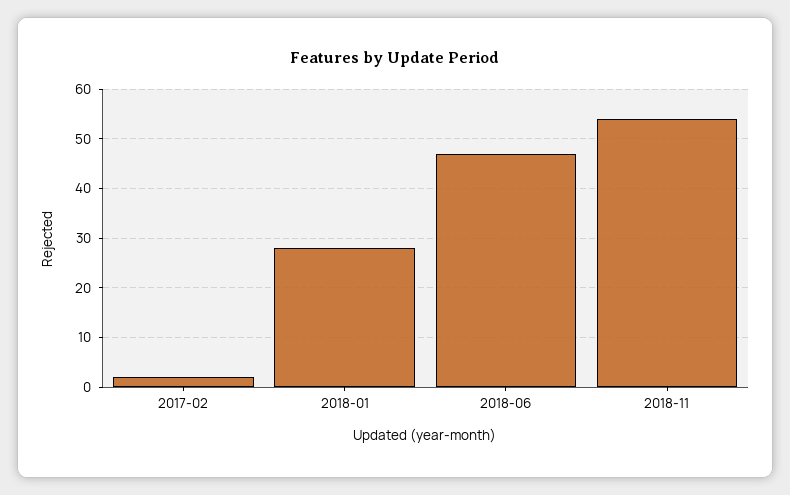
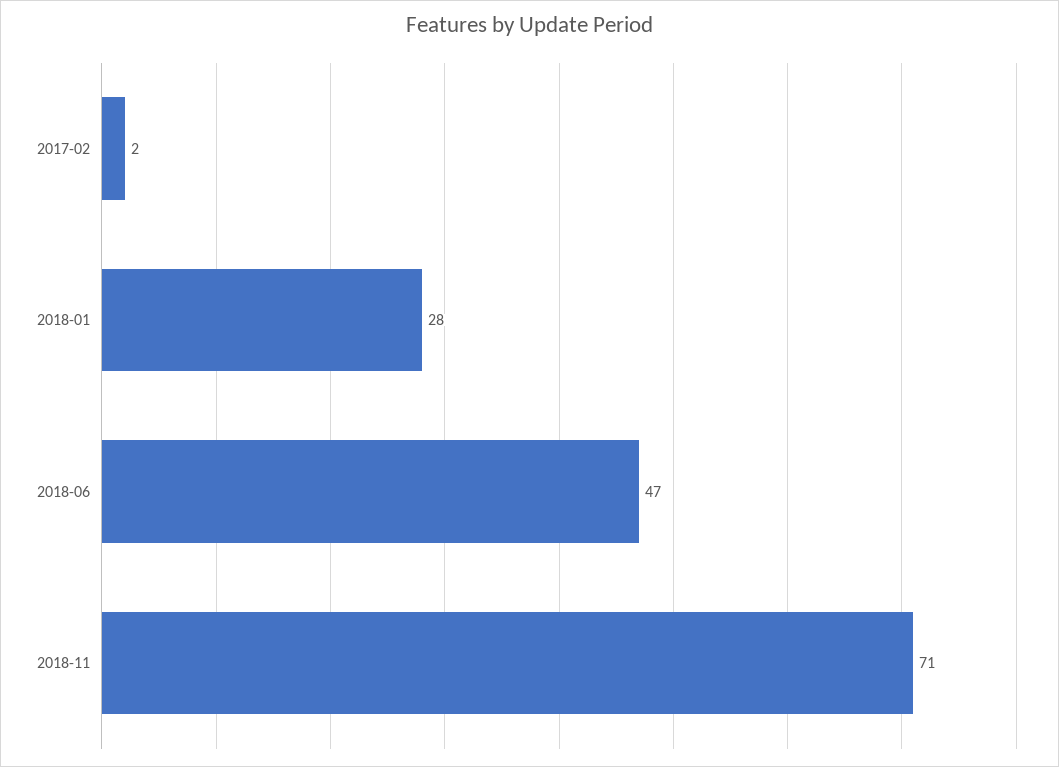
2018-11: 55 -> 71

